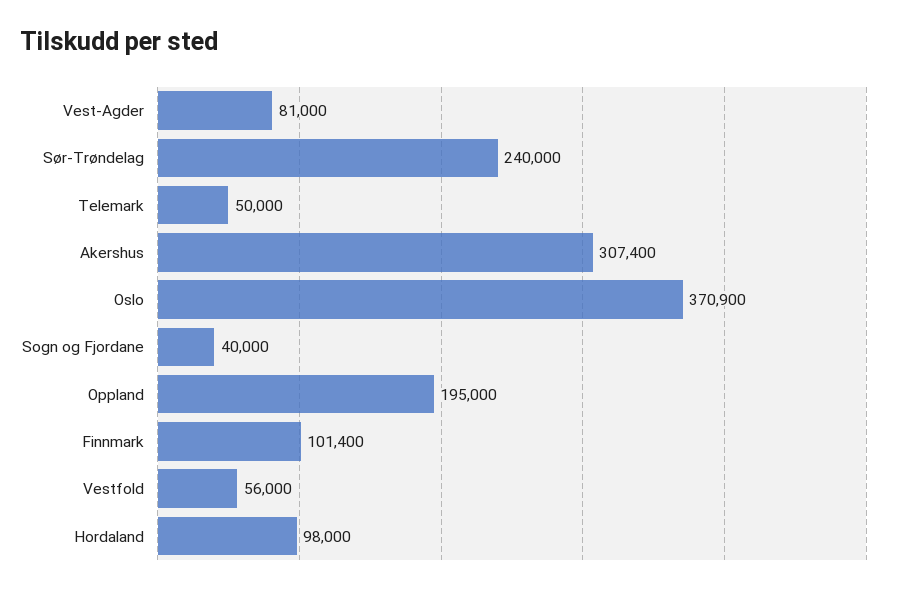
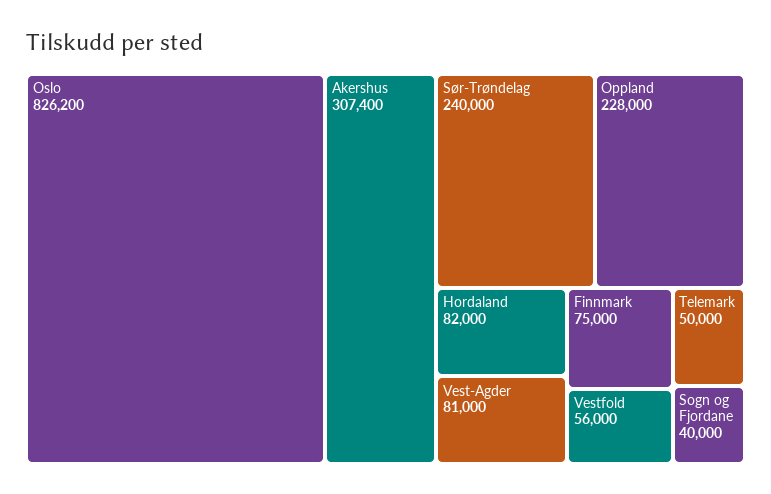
Oslo: 370900 -> 826200
Oppland: 195000 -> 228000
Finnmark: 101400 -> 75000
Hordaland: 98000 -> 82000

